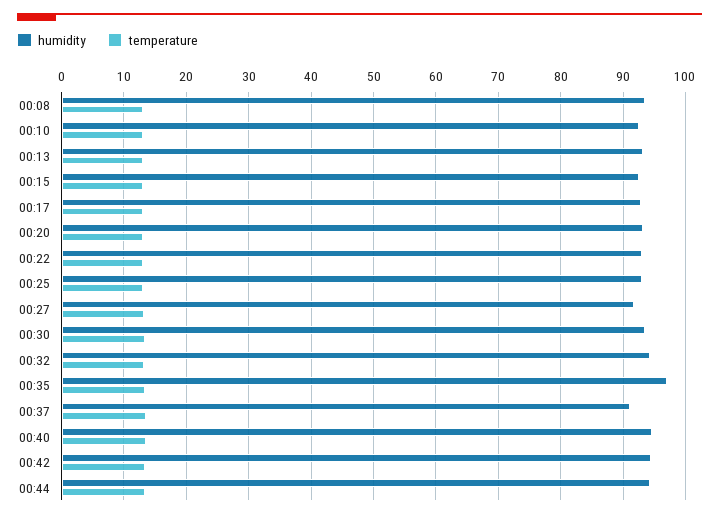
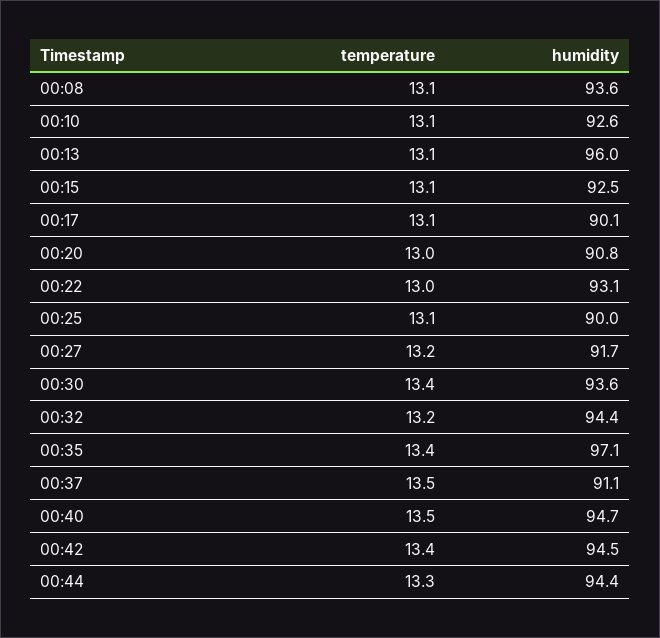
humidity, 00:13: 93 -> 96
humidity, 00:17: 93 -> 90.1
humidity, 00:20: 93 -> 90.8
humidity, 00:25: 93 -> 90

